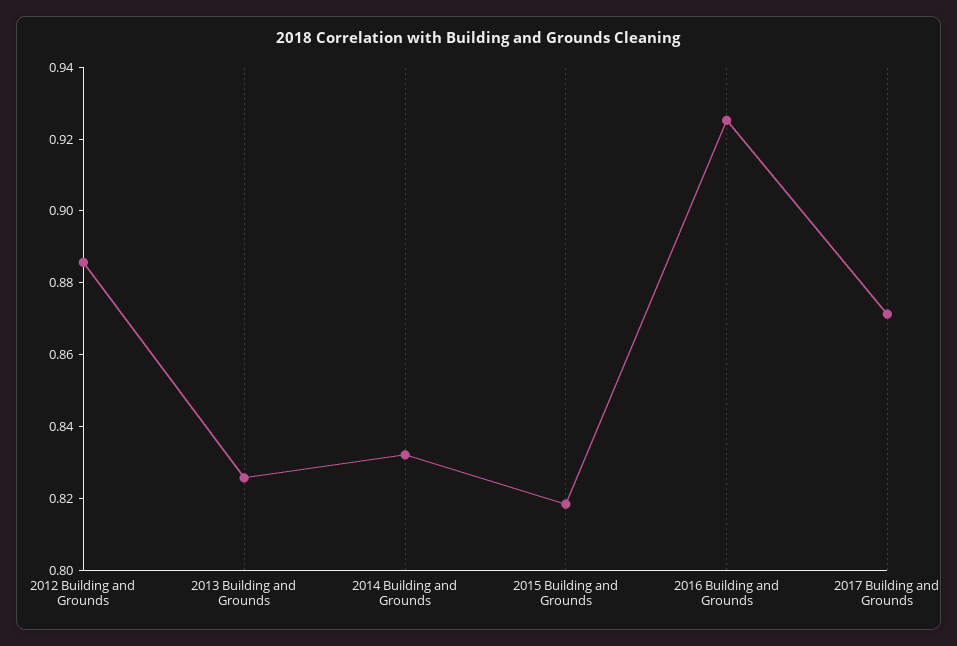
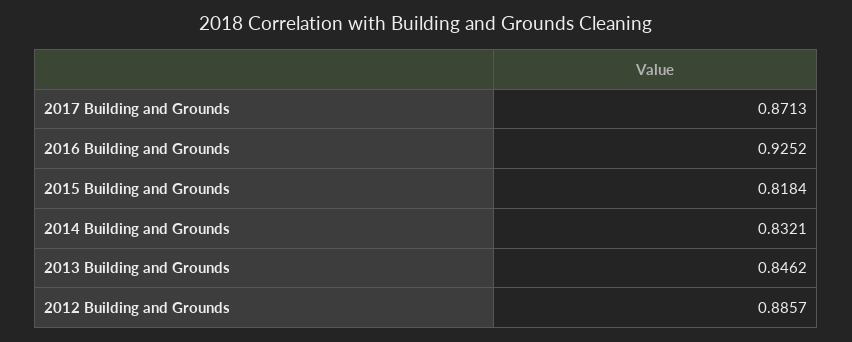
2013 Building and Grounds: 0.825 -> 0.8462

